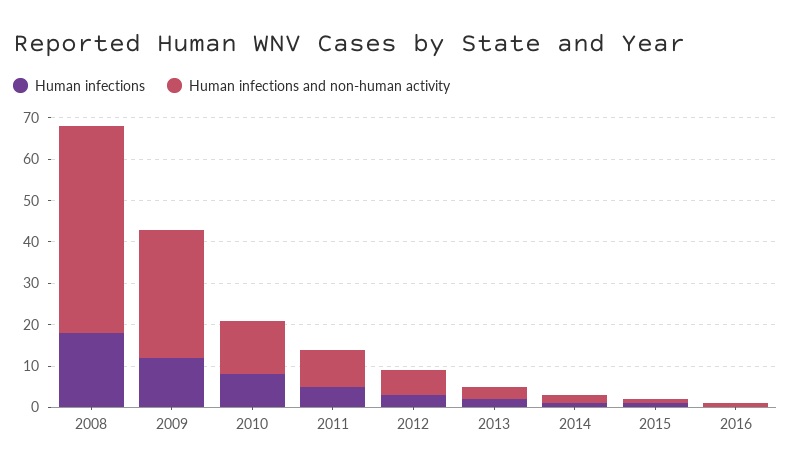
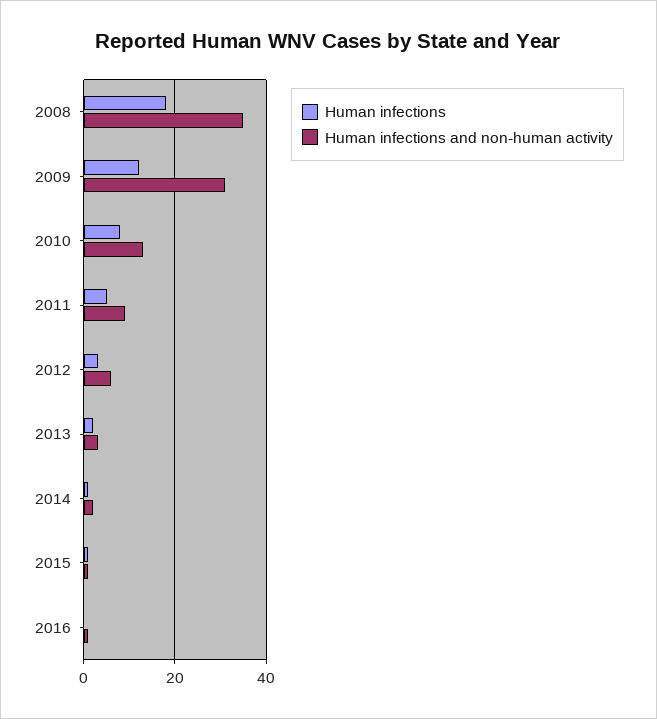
Human infections and non-human activity, 2008: 50 -> 35

